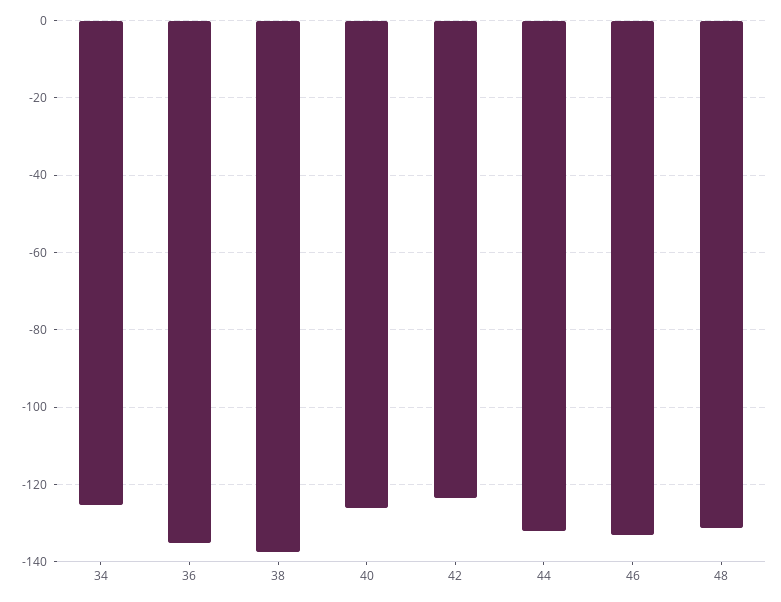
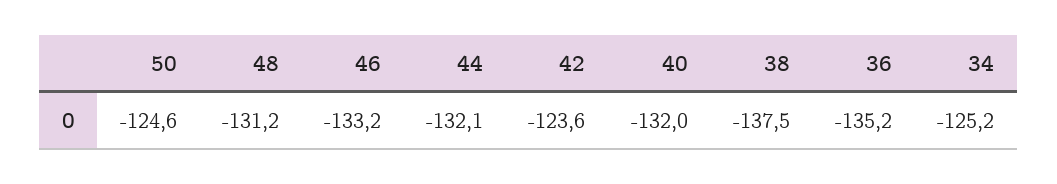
40: -126 -> -132
50: none -> -124.6

